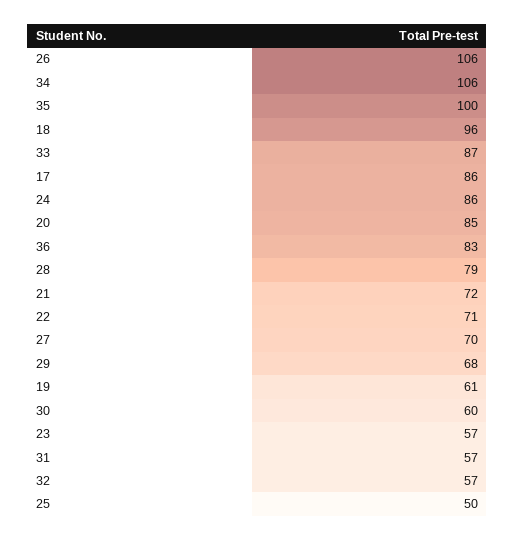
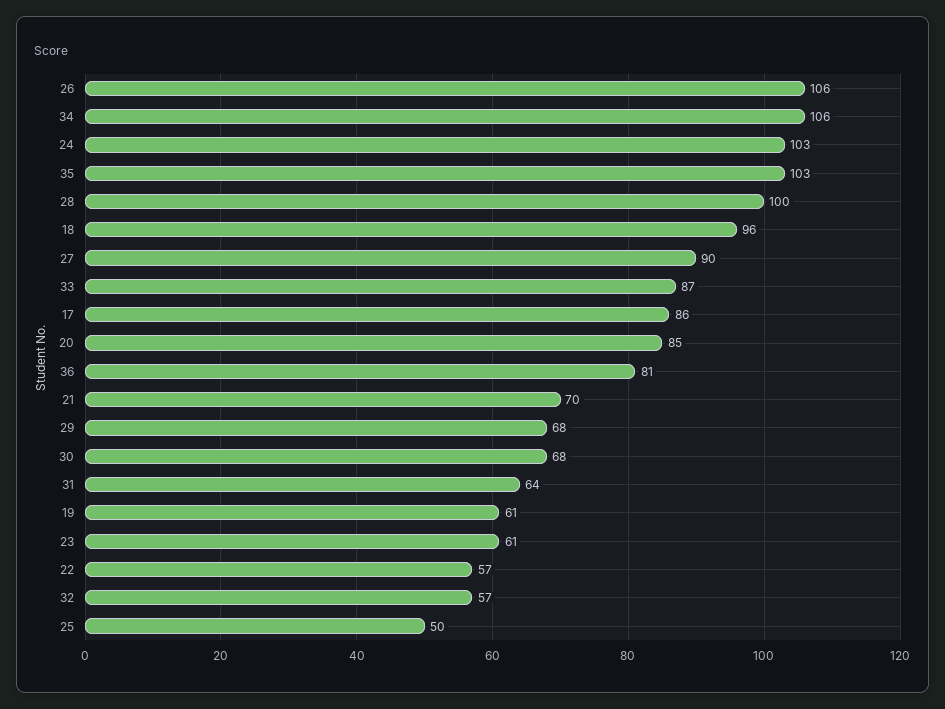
35: 100 -> 103
24: 86 -> 103
36: 83 -> 81
28: 79 -> 100
21: 72 -> 70
22: 71 -> 57
27: 70 -> 90
30: 60 -> 68
23: 57 -> 61
31: 57 -> 64

